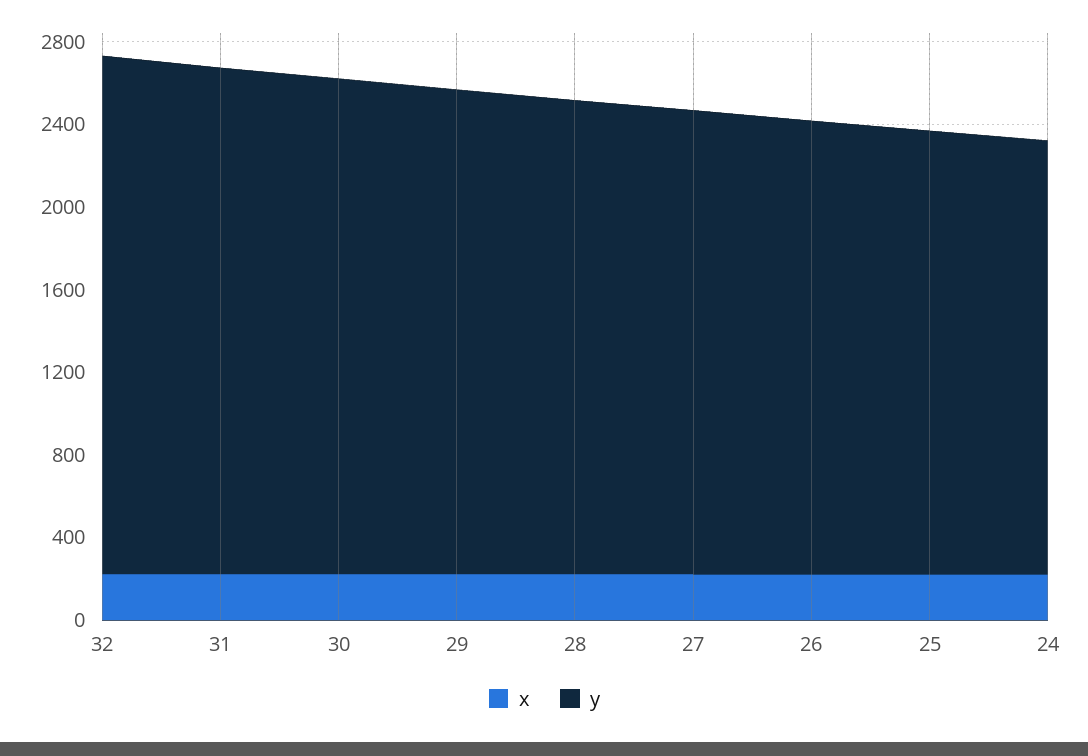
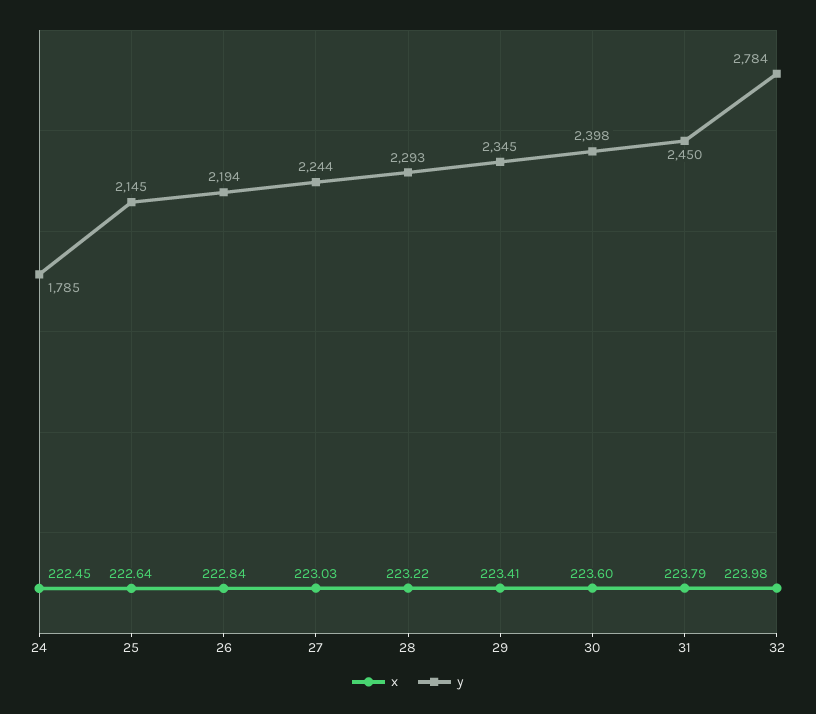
y, 32: 2500 -> 2784
y, 24: 2100 -> 1785

